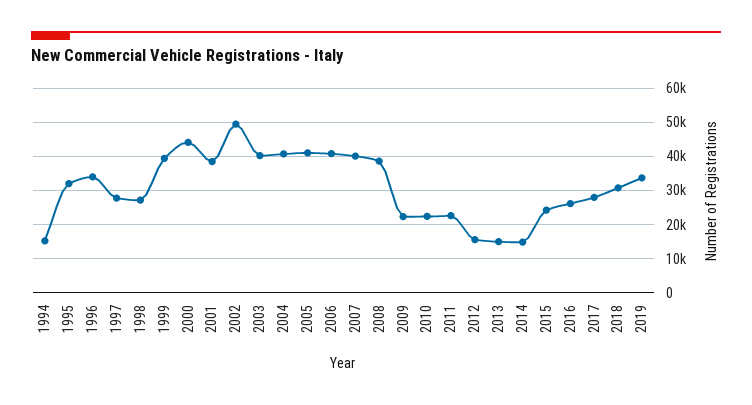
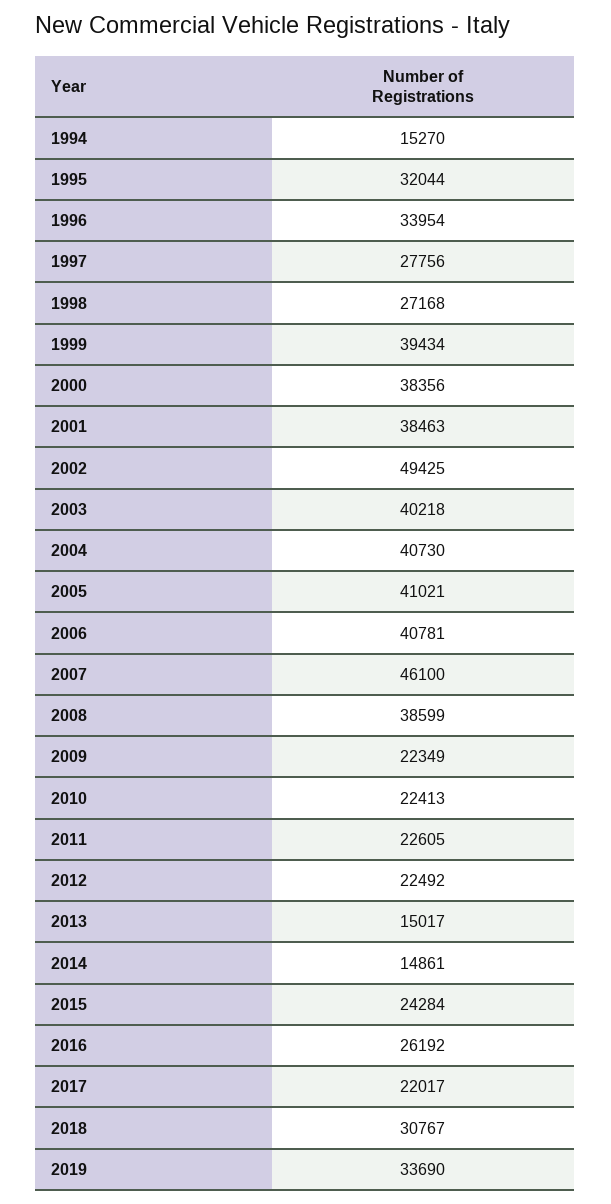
2000: 44000 -> 38356
2007: 40000 -> 46100
2012: 16000 -> 22492
2017: 28000 -> 22017

